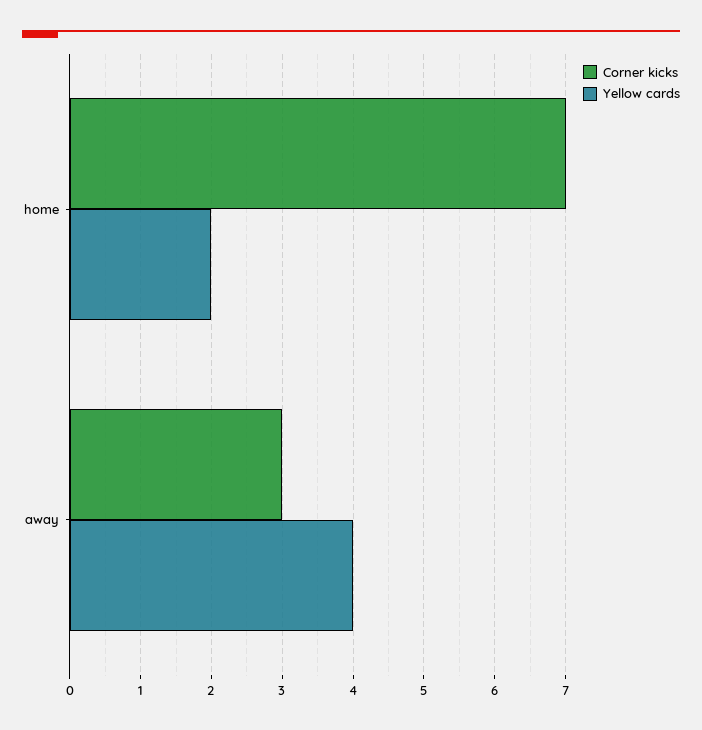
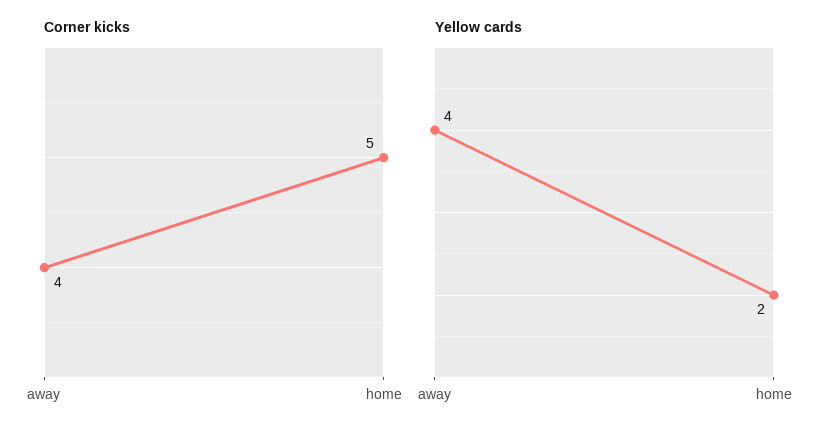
Corner kicks, home: 7 -> 5
Corner kicks, away: 3 -> 4

